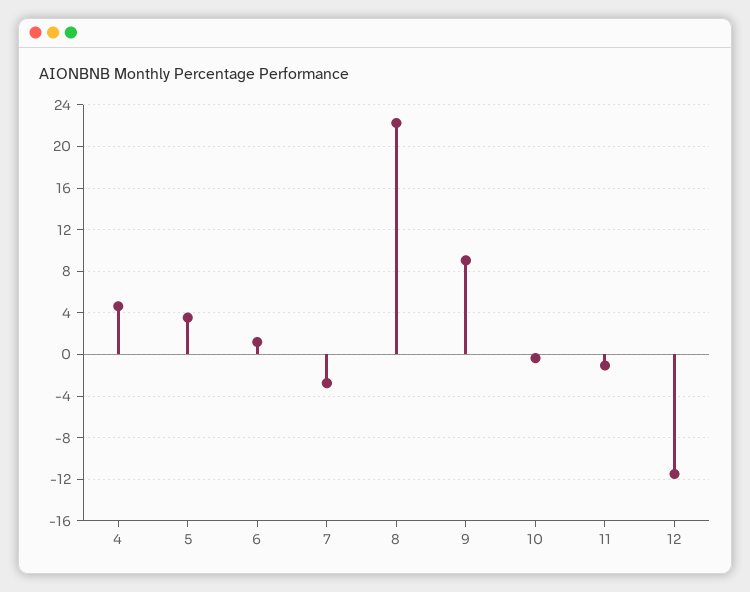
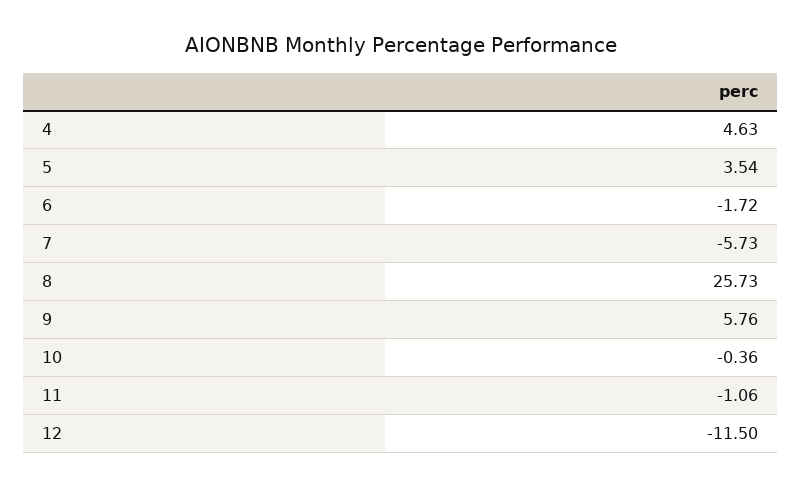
6: 1 -> -1.72
7: -3 -> -5.73
8: 22 -> 25.73
9: 9 -> 5.76

